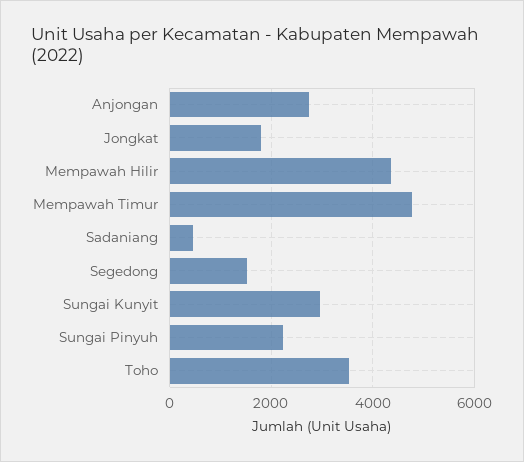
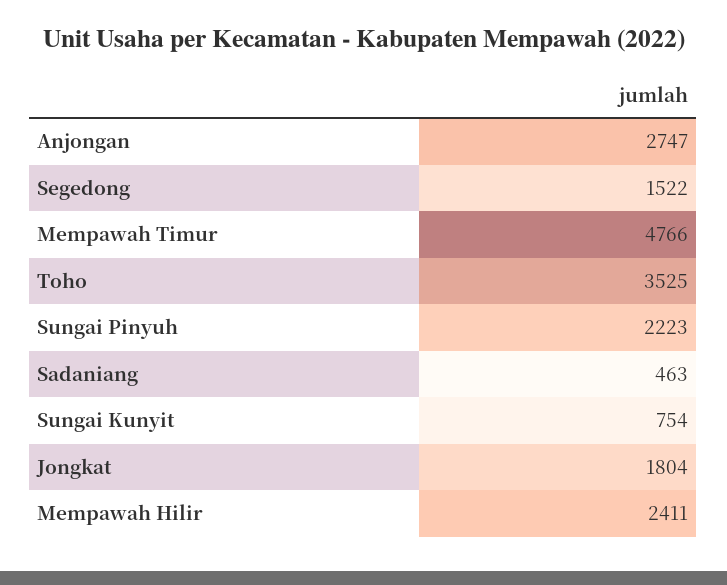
Mempawah Hilir: 4400 -> 2411
Sungai Kunyit: 3000 -> 754

